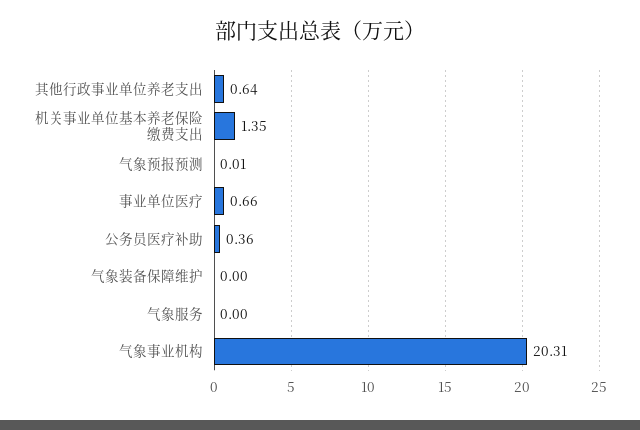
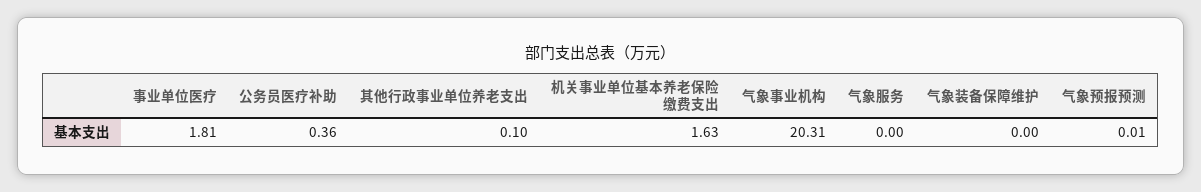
其他行政事业单位养老支出: 0.64 -> 0.1
机关事业单位基本养老保险缴费支出: 1.35 -> 1.63
事业单位医疗: 0.66 -> 1.81

